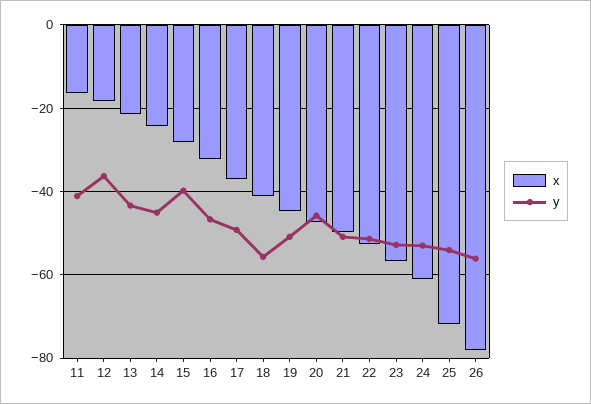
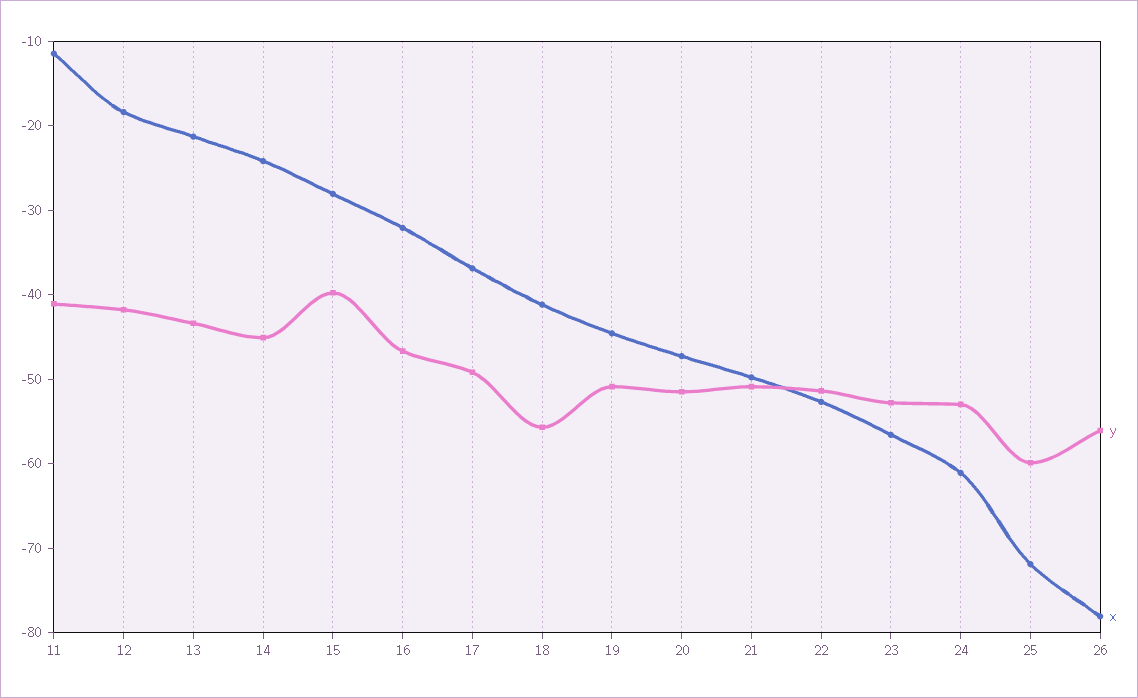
x, 11: -16 -> -12
y, 12: -36 -> -42
y, 20: -46 -> -52
y, 25: -54 -> -60

